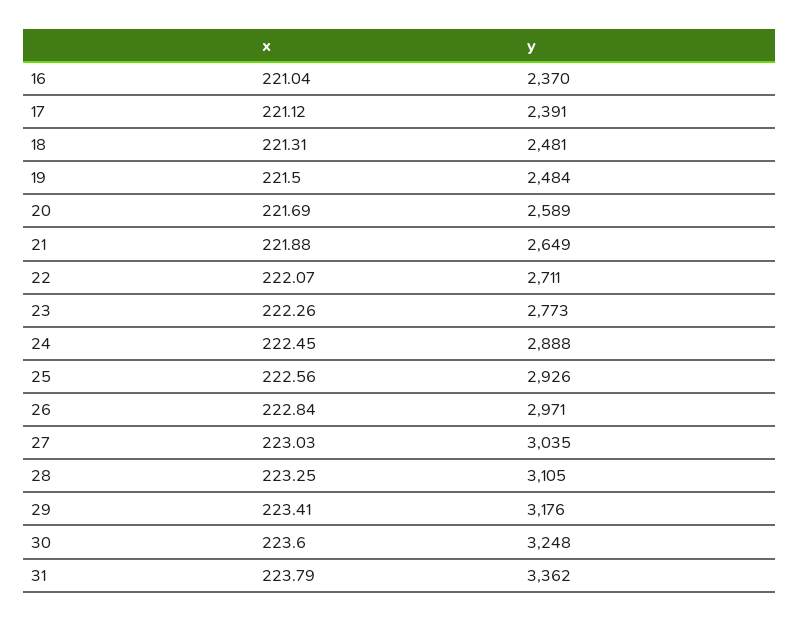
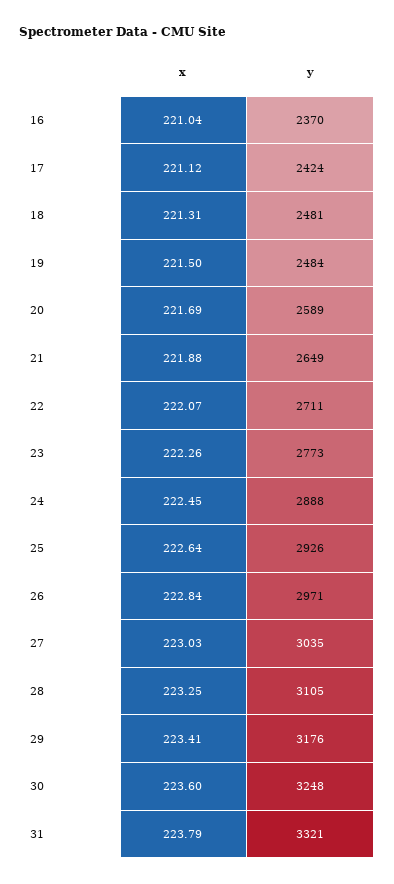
y, 17: 2391 -> 2424
x, 25: 222.56 -> 222.64
y, 31: 3362 -> 3321

